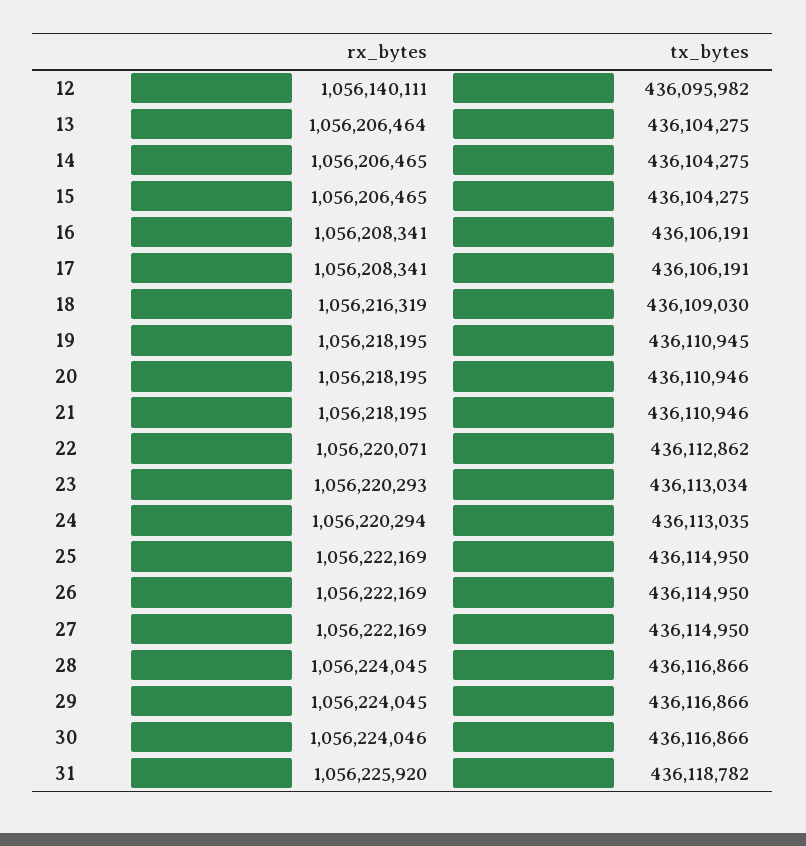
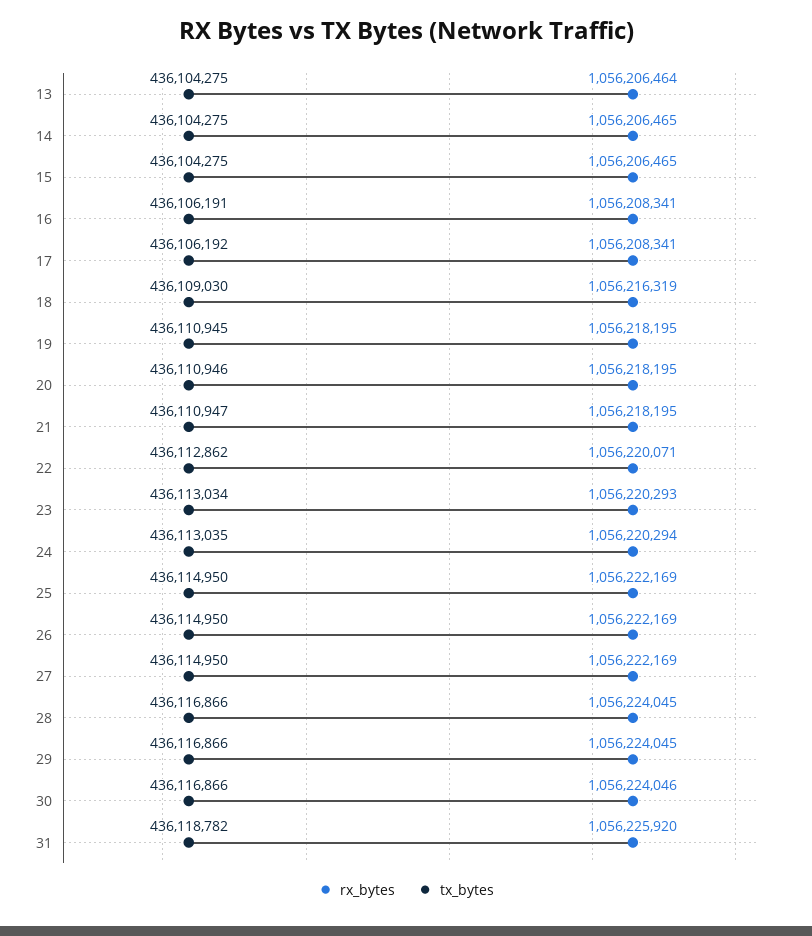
rx_bytes, 12: 1056140111 -> none
tx_bytes, 12: 436095982 -> none
tx_bytes, 17: 436106191 -> 436106192
tx_bytes, 21: 436110946 -> 436110947

